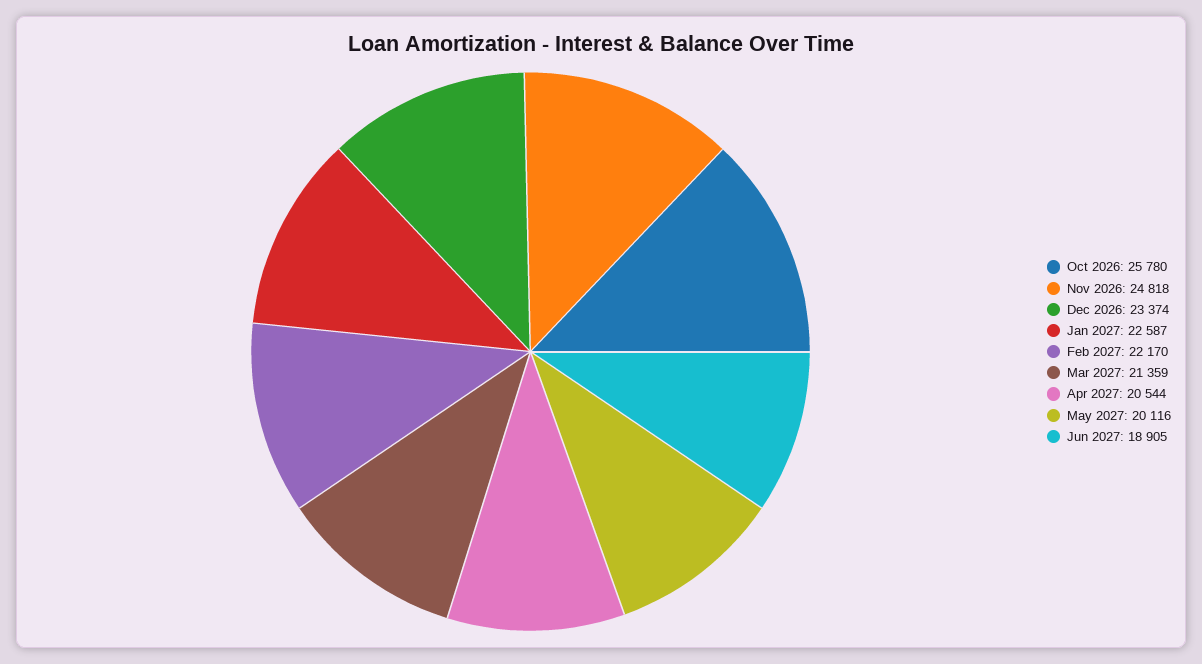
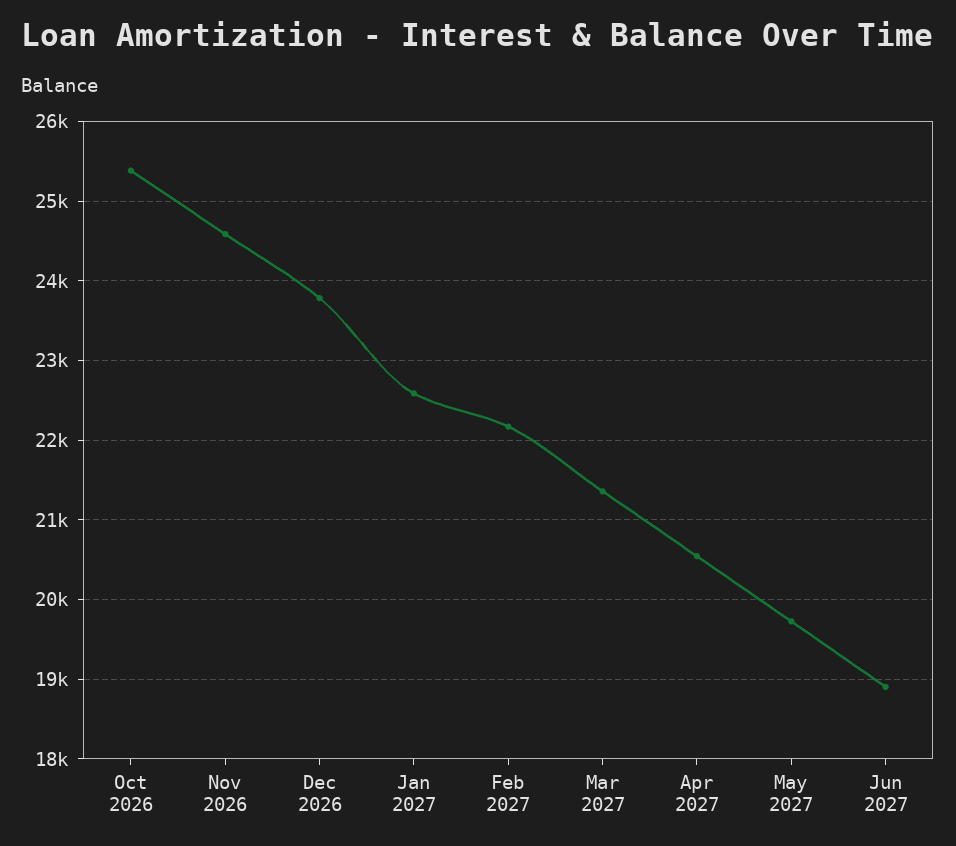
Oct 2026: 25780 -> 25400
Nov 2026: 24818 -> 24600
Dec 2026: 23374 -> 23800
May 2027: 20116 -> 19700

